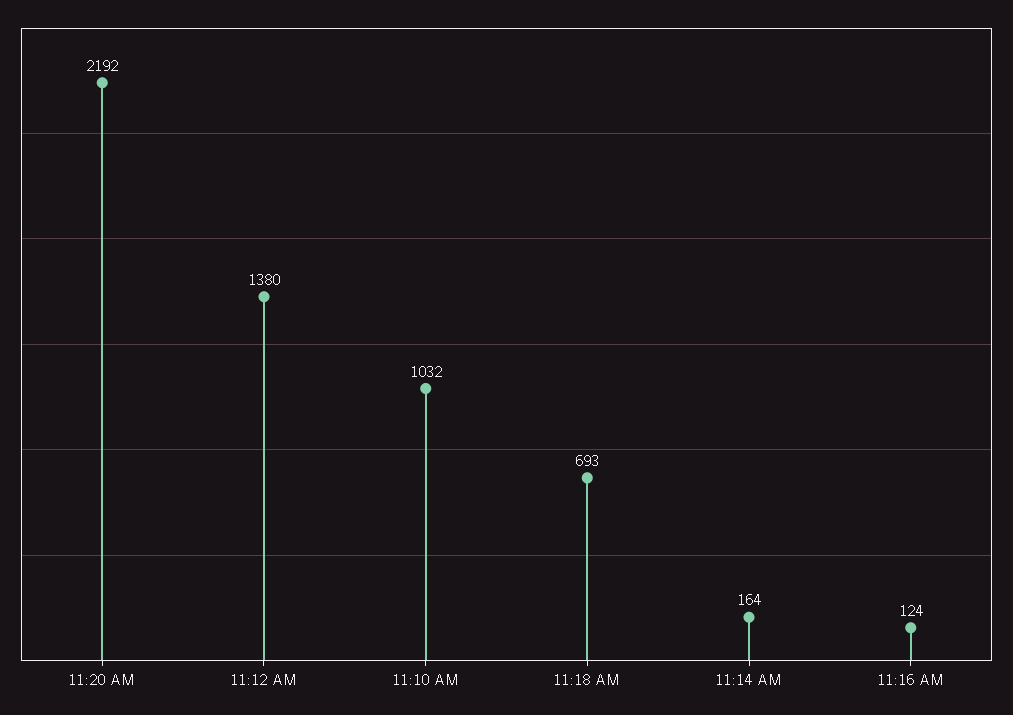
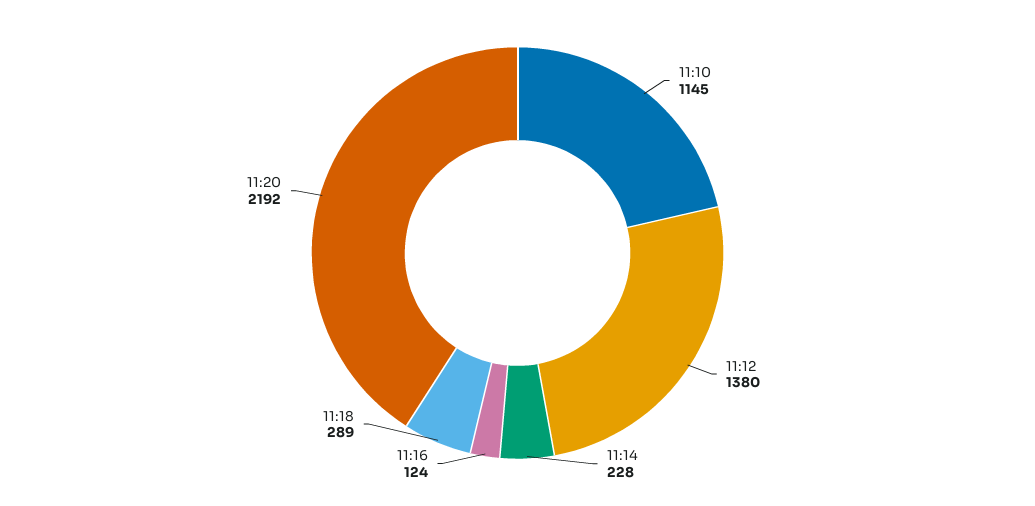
11:10 AM: 1032 -> 1145
11:18 AM: 693 -> 289
11:14 AM: 164 -> 228

